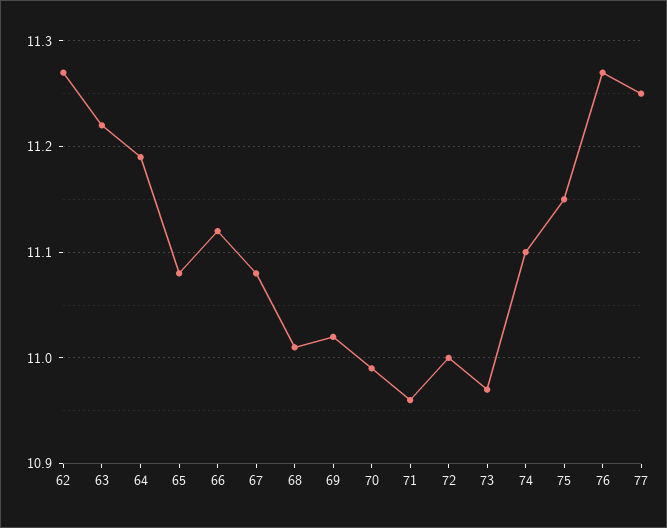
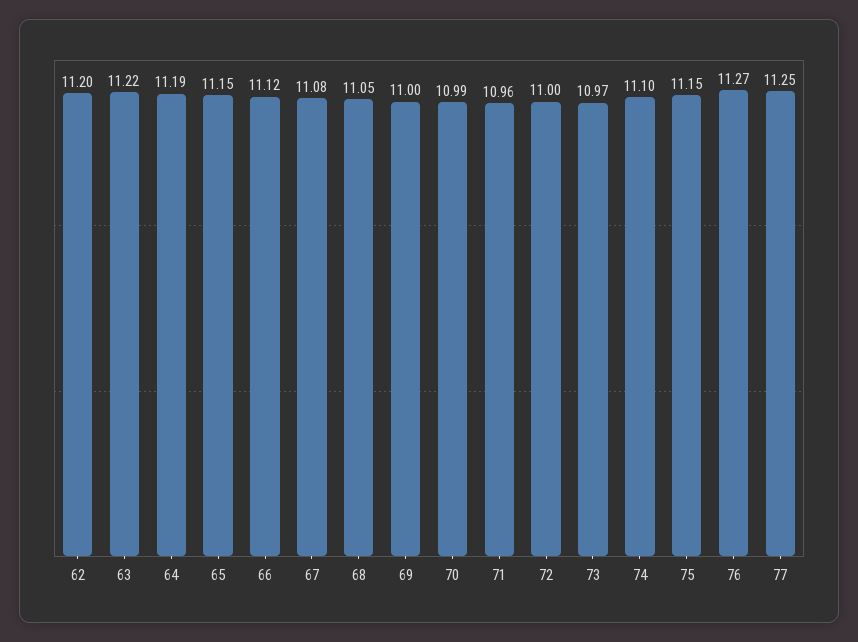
62: 11.27 -> 11.2
65: 11.08 -> 11.15
68: 11.01 -> 11.05
69: 11.02 -> 11

